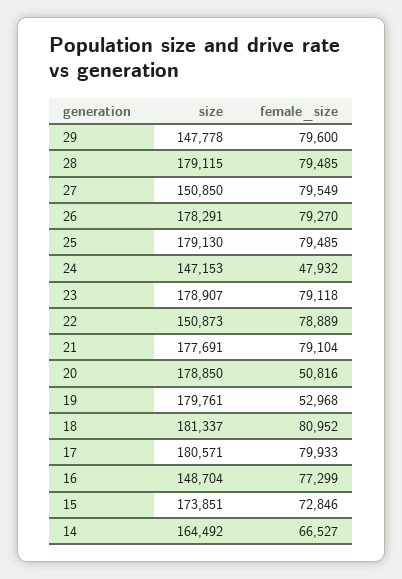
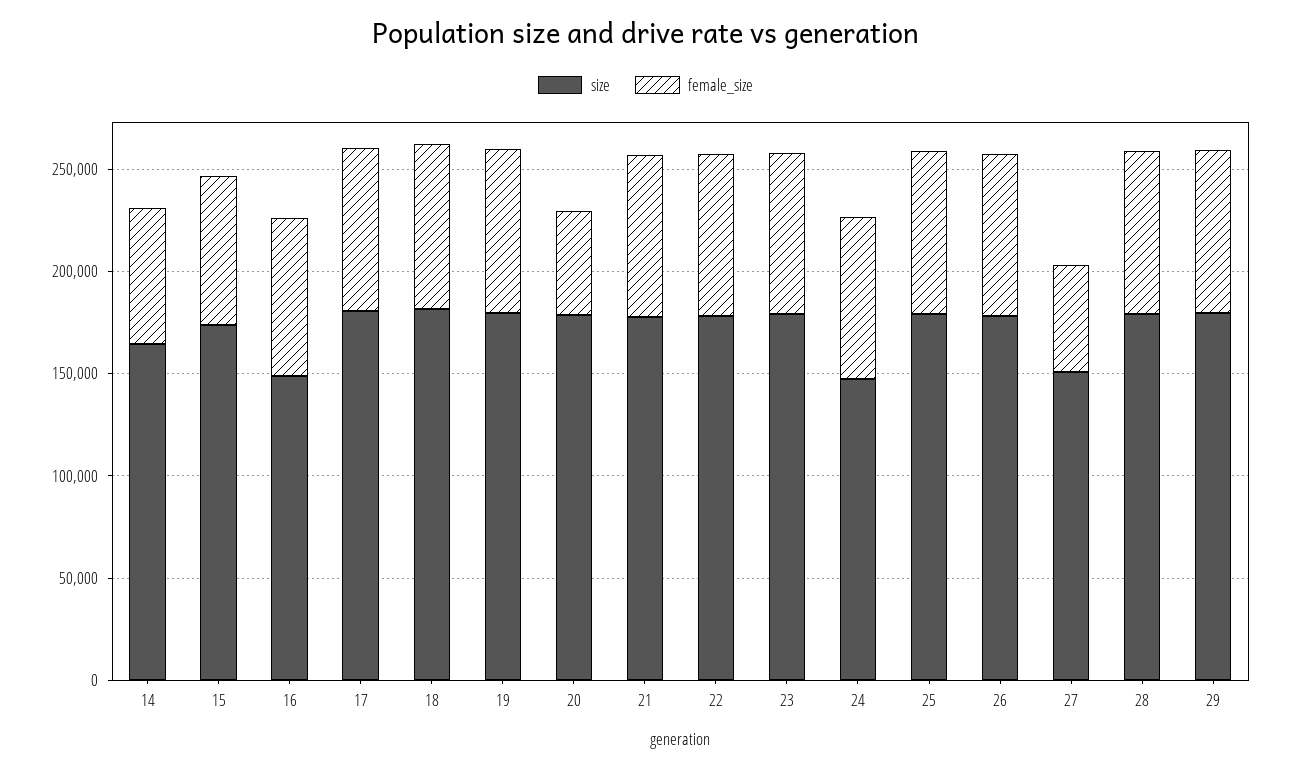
size, 29: 147778 -> 180000
female_size, 27: 79549 -> 50000
female_size, 24: 47932 -> 80000
size, 22: 150873 -> 180000
female_size, 19: 52968 -> 80000

